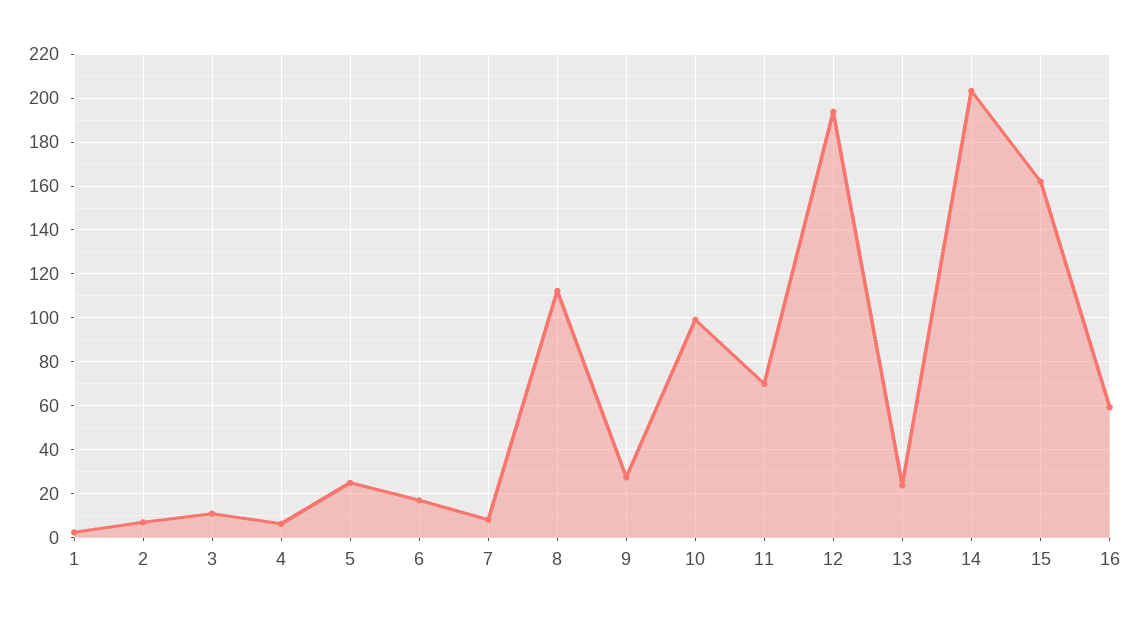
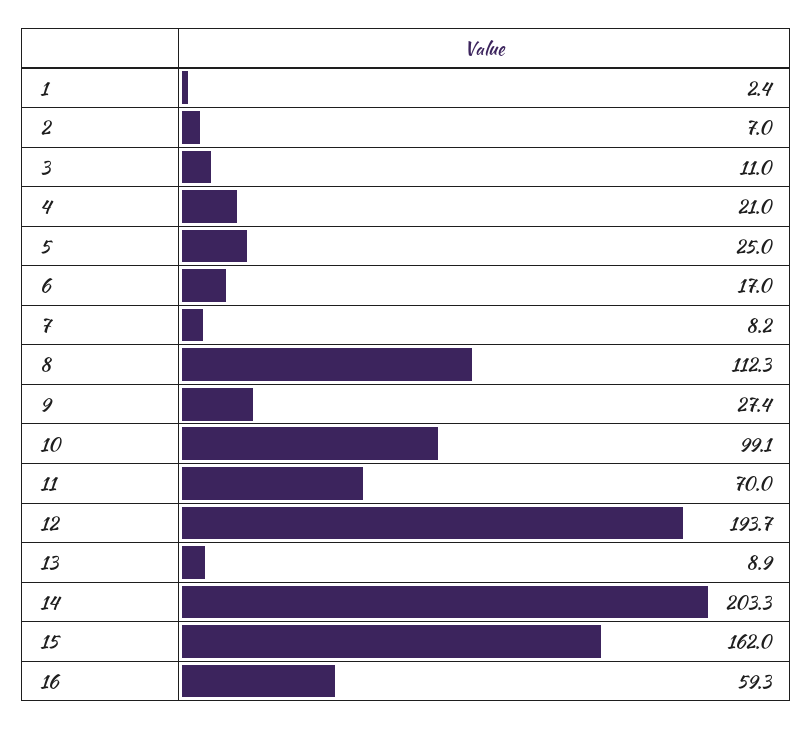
4: 5 -> 21
13: 25 -> 8.9

